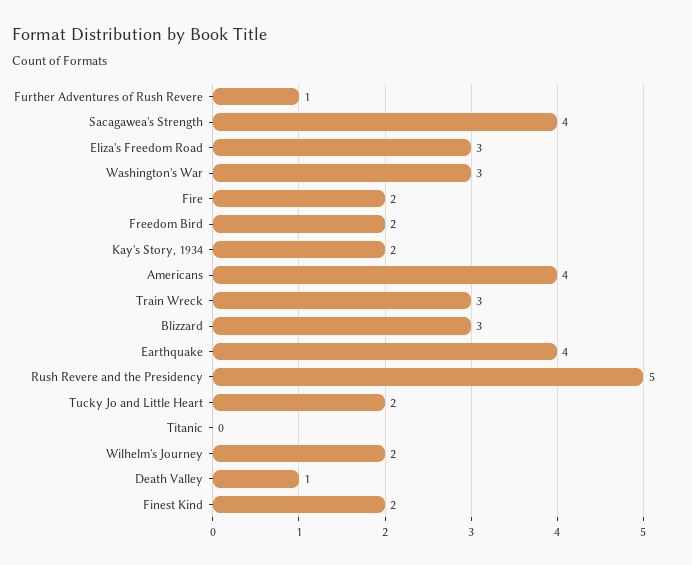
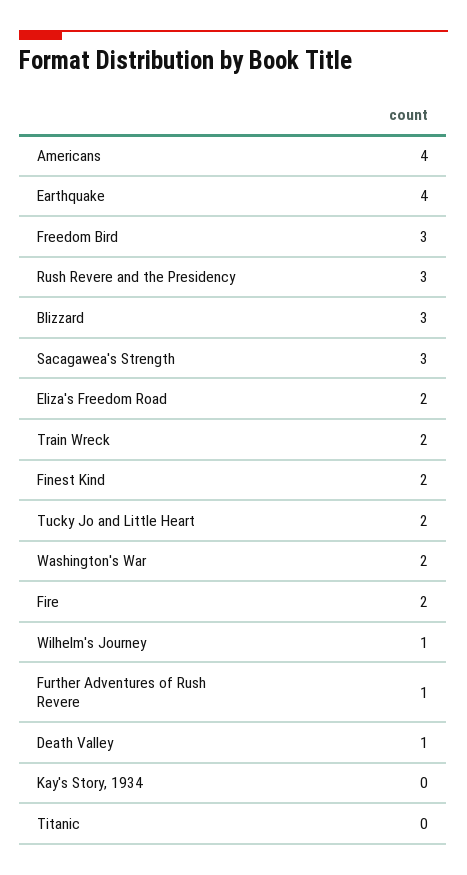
Sacagawea's Strength: 4 -> 3
Eliza's Freedom Road: 3 -> 2
Washington's War: 3 -> 2
Freedom Bird: 2 -> 3
Kay's Story, 1934: 2 -> 0
Train Wreck: 3 -> 2
Rush Revere and the Presidency: 5 -> 3
Wilhelm's Journey: 2 -> 1

